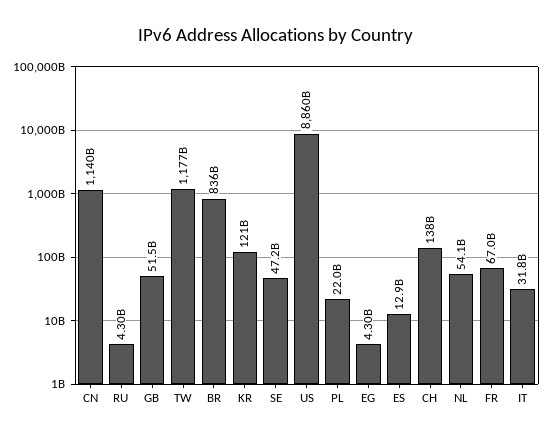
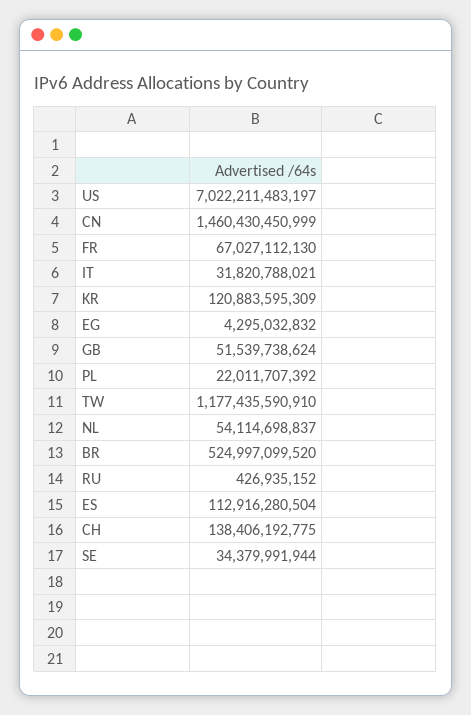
CN: 1140000000000 -> 1460430450999
RU: 4300000000 -> 426935152
BR: 836000000000 -> 524997099520
SE: 47200000000 -> 34379991944
US: 8860000000000 -> 7022211483197
ES: 12900000000 -> 112916280504

